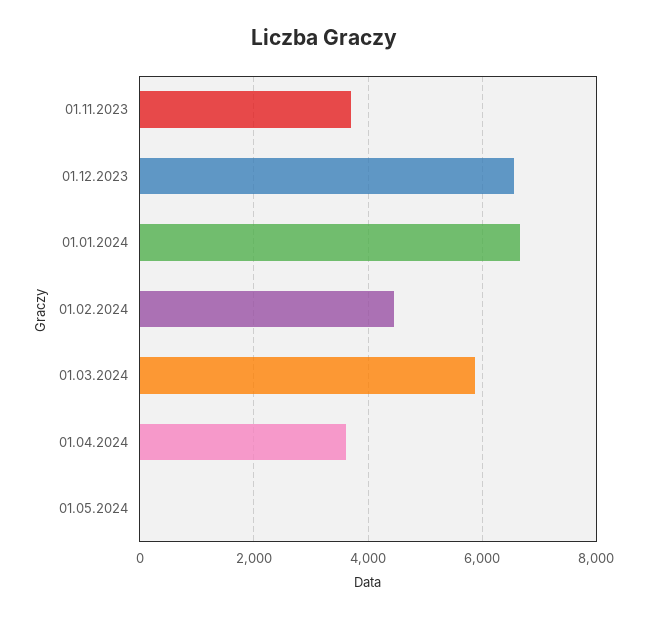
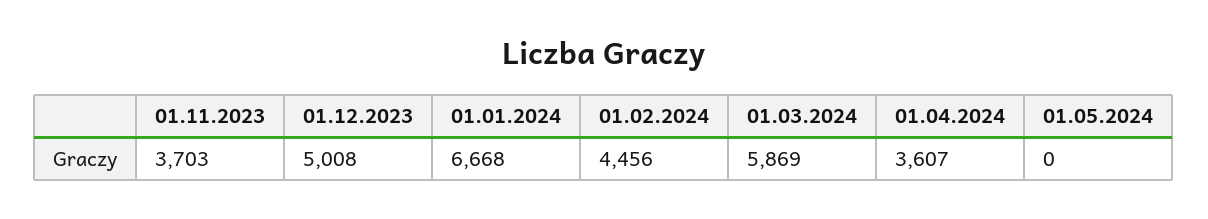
01.12.2023: 6600 -> 5008

